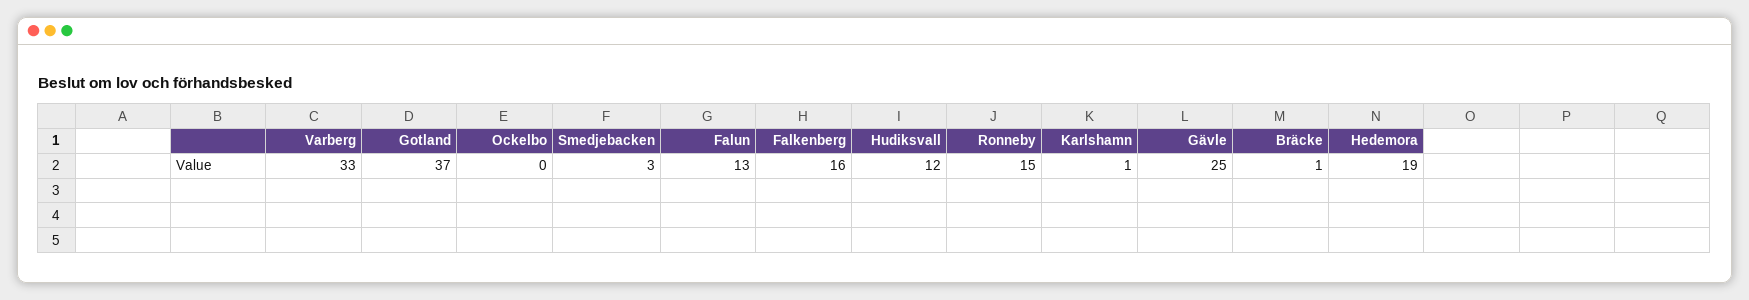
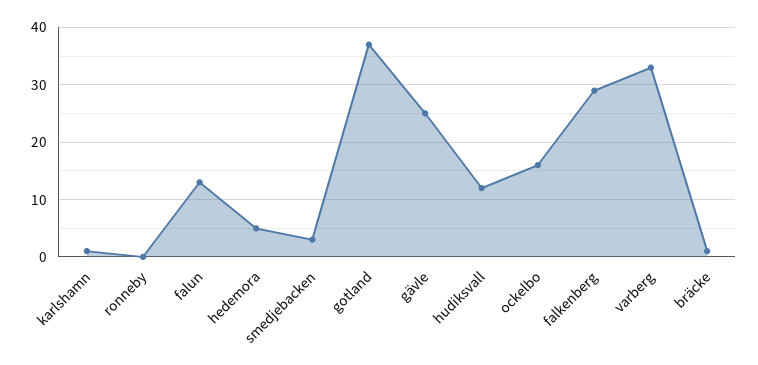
Ockelbo: 0 -> 15
Falkenberg: 16 -> 30
Ronneby: 15 -> 0
Hedemora: 19 -> 5

